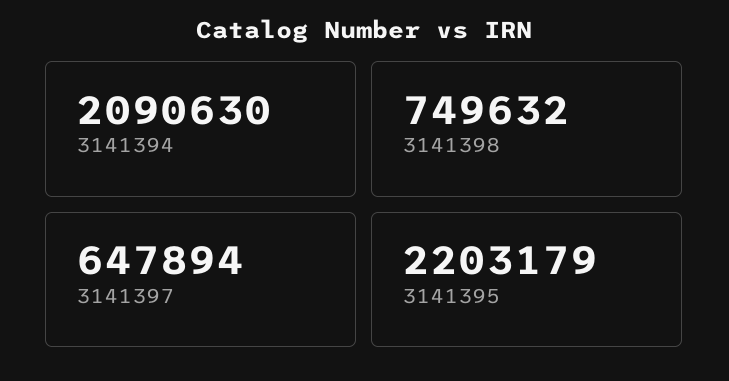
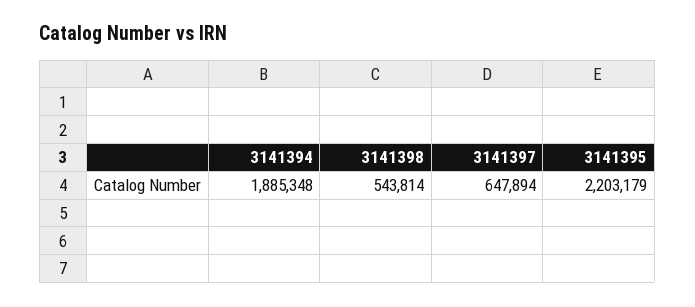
3141394: 2090630 -> 1885348
3141398: 749632 -> 543814

